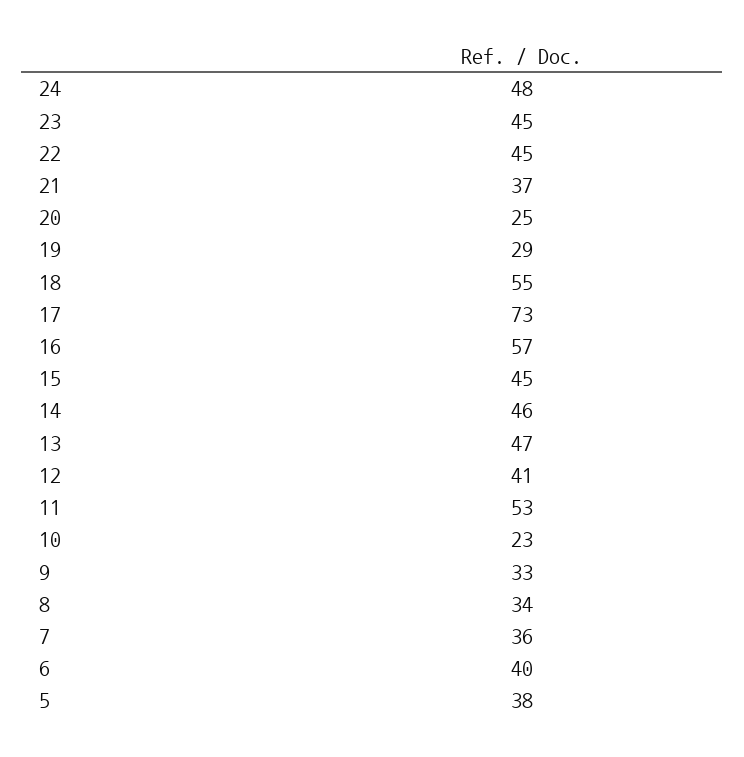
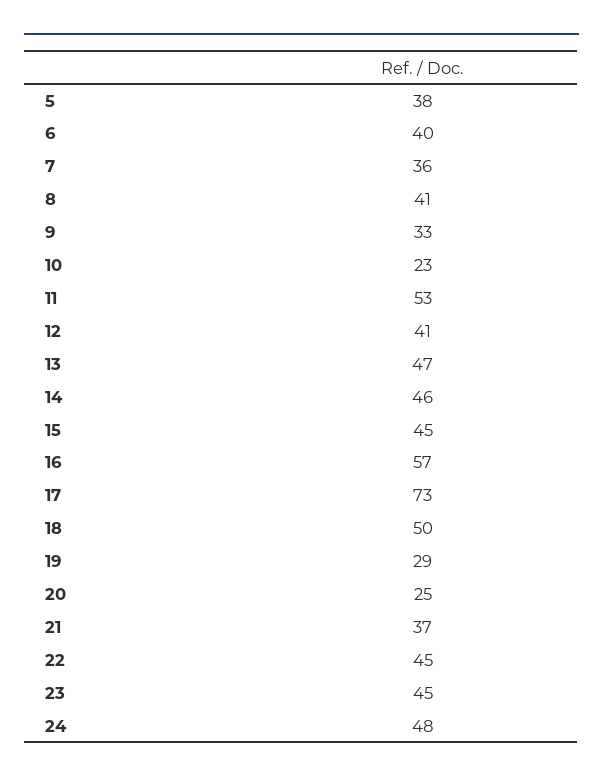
18: 55 -> 50
8: 34 -> 41

